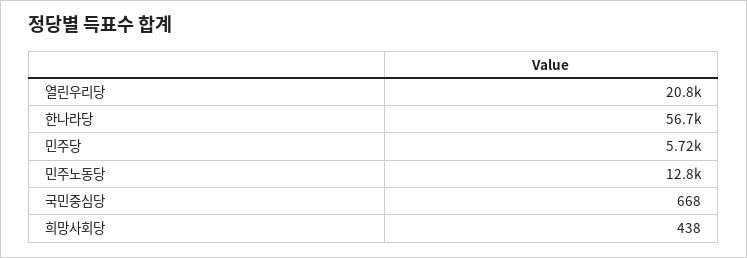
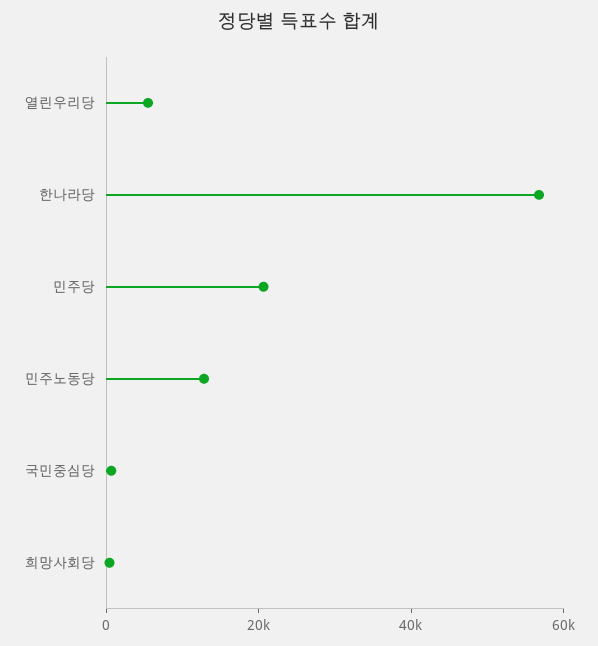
열린우리당: 20800 -> 5000
민주당: 5720 -> 20000

